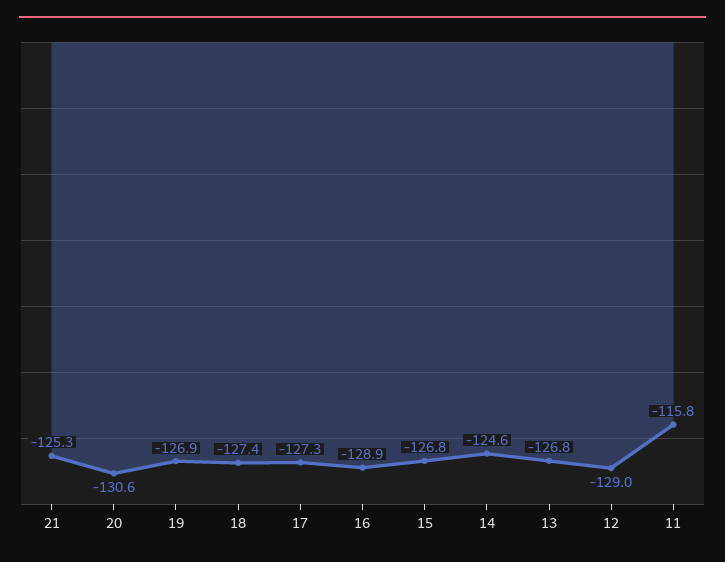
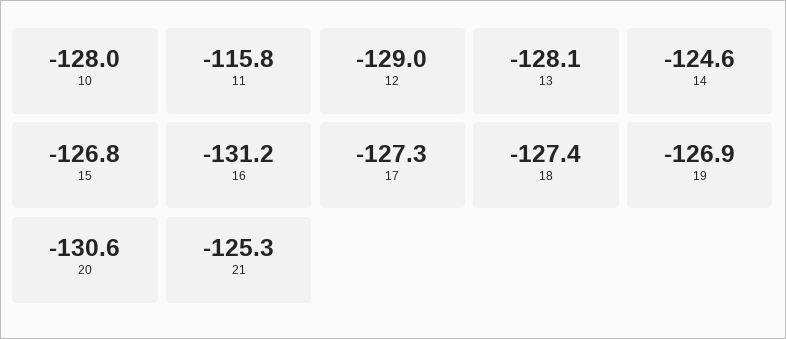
16: -128.9 -> -131.2
13: -126.8 -> -128.1
10: none -> -128

